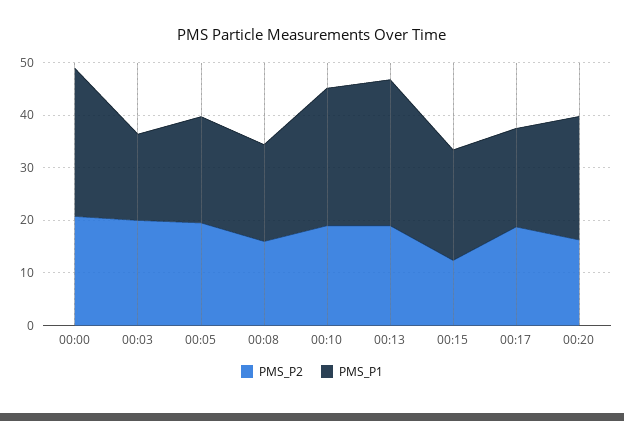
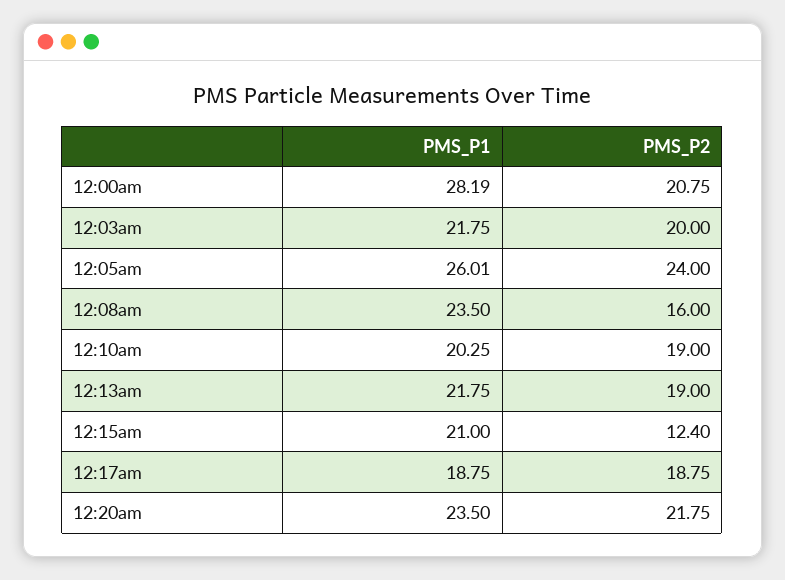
PMS_P1, 00:03: 16 -> 21.75
PMS_P2, 00:05: 20 -> 24
PMS_P1, 00:05: 20 -> 26.01
PMS_P1, 00:08: 18 -> 23.5
PMS_P1, 00:10: 26 -> 20.25
PMS_P1, 00:13: 28 -> 21.75
PMS_P2, 00:20: 16 -> 21.75

